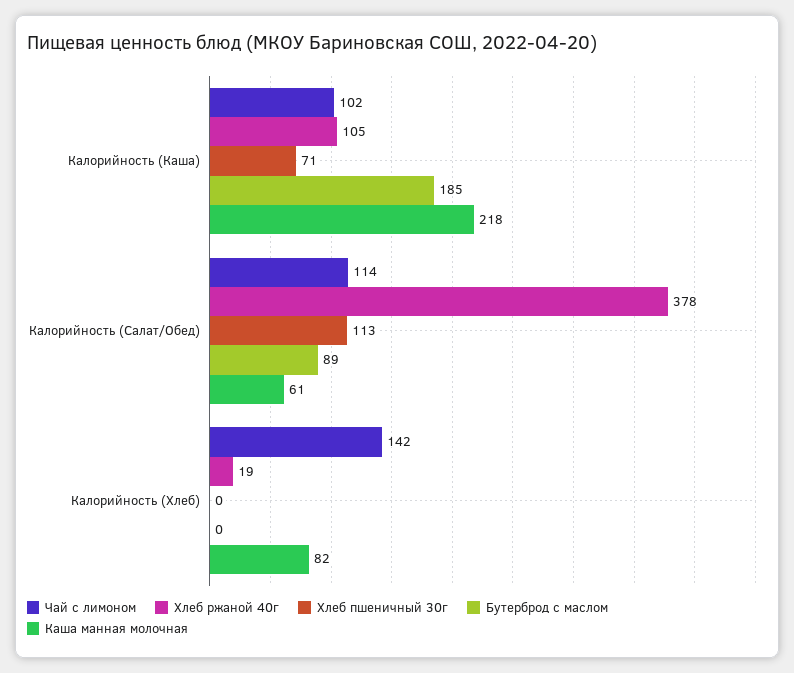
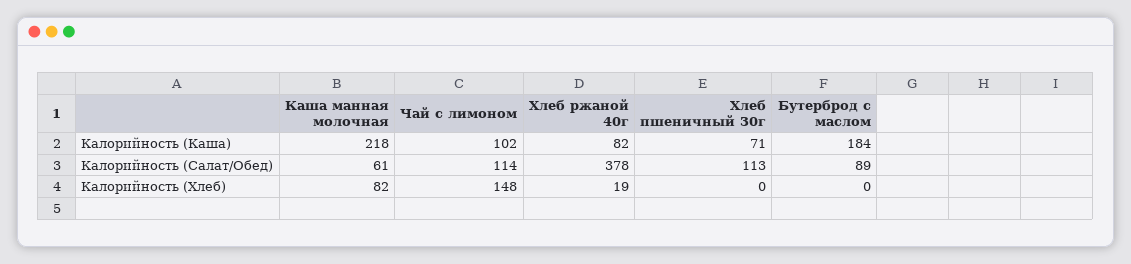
Хлеб ржаной 40г, Калорийность (Каша): 105 -> 82
Бутерброд с маслом, Калорийность (Каша): 185 -> 184
Чай с лимоном, Калорийность (Хлеб): 142 -> 148

